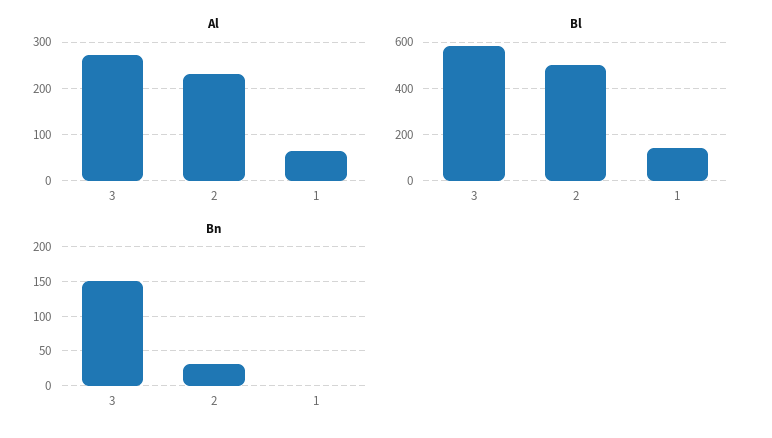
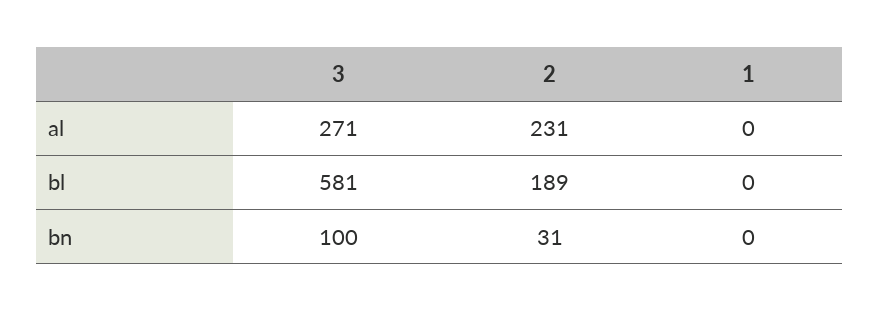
Al, 1: 60 -> 0
Bl, 2: 500 -> 189
Bl, 1: 150 -> 0
Bn, 3: 150 -> 100

